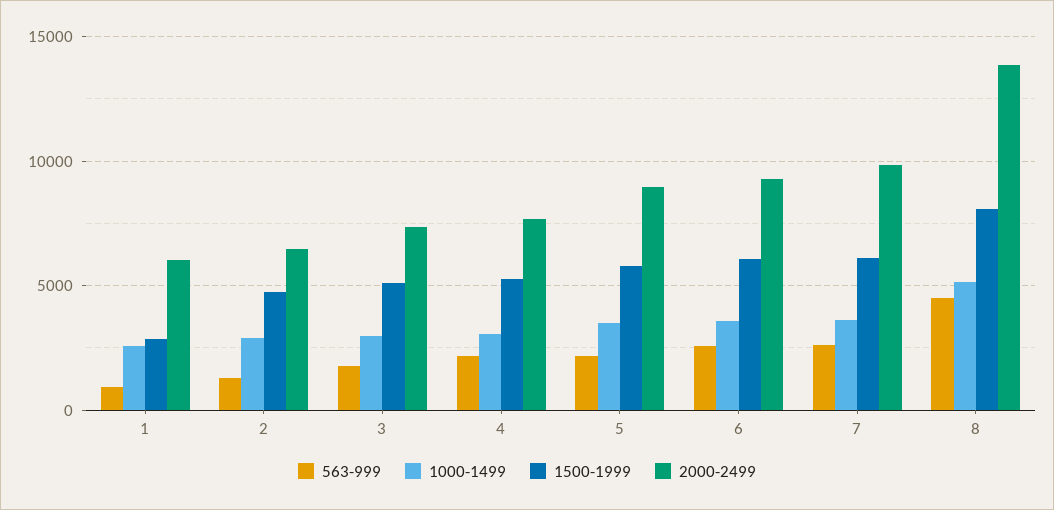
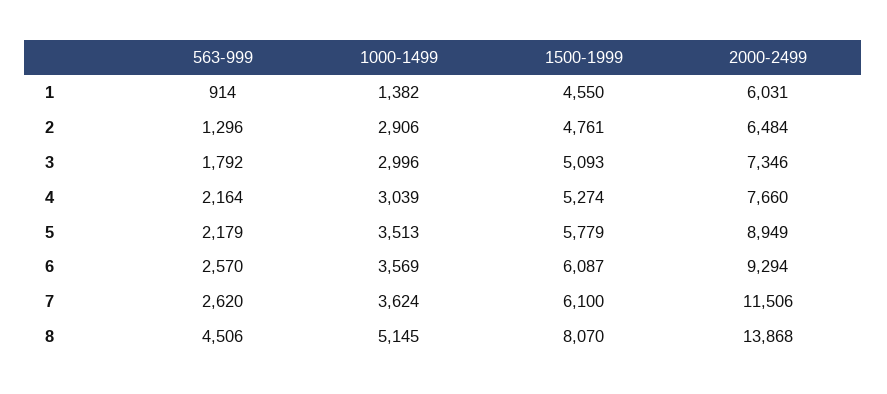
1000-1499, 1: 2500 -> 1382
1500-1999, 1: 3000 -> 4550
2000-2499, 7: 10000 -> 11506

